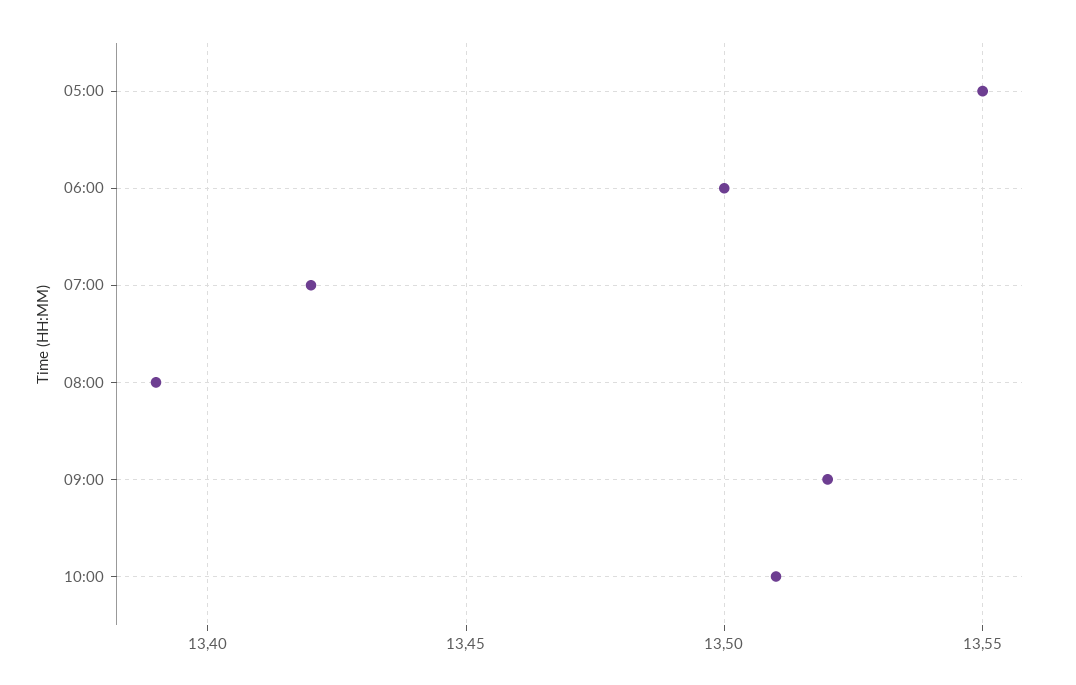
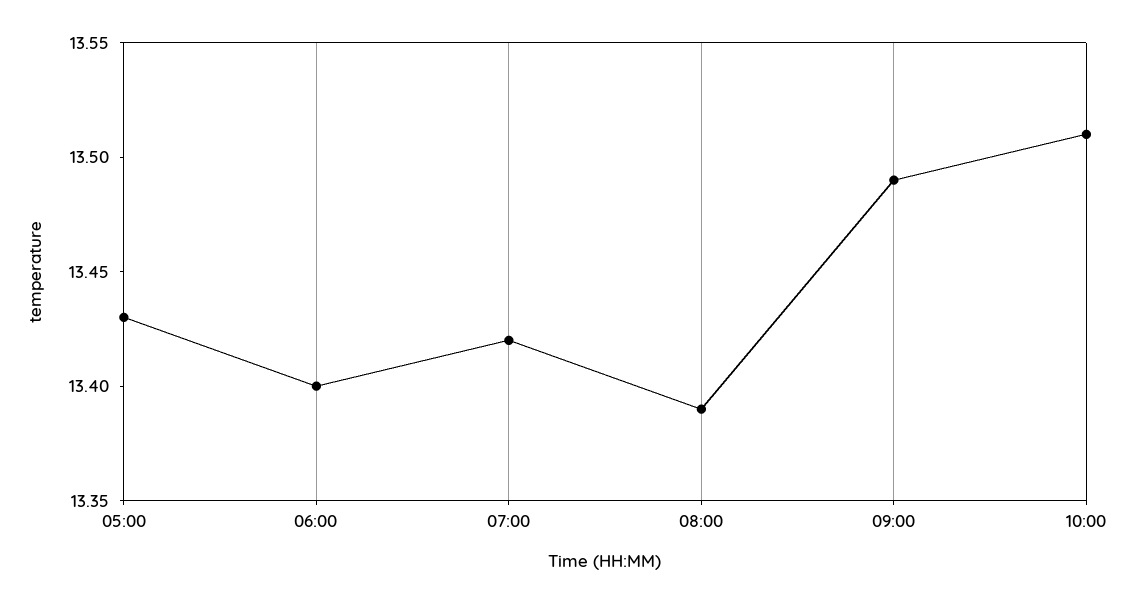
05:00: 13.55 -> 13.43
06:00: 13.5 -> 13.4
09:00: 13.52 -> 13.49

